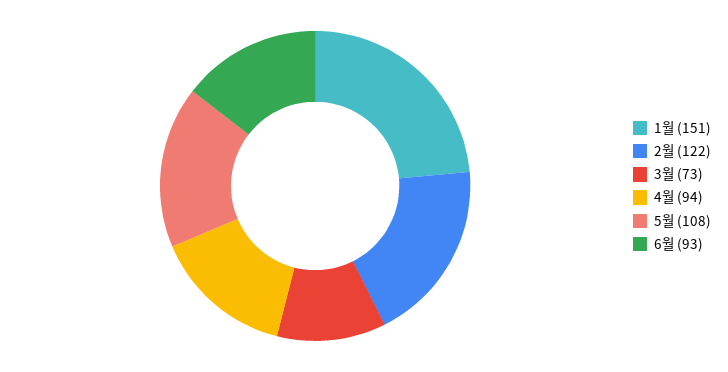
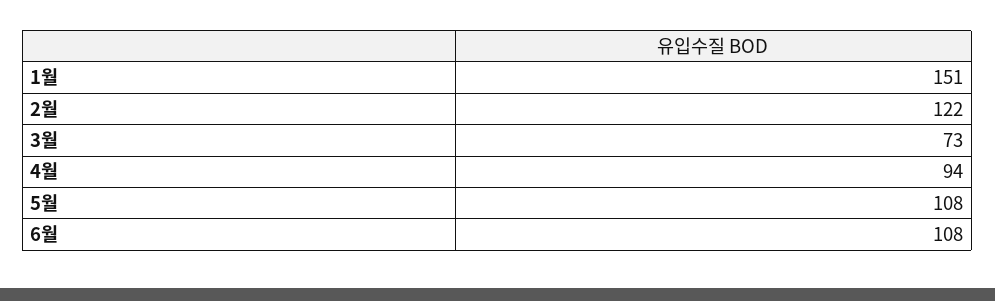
6월: 93 -> 108

